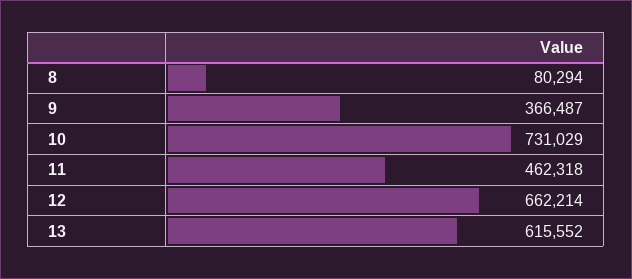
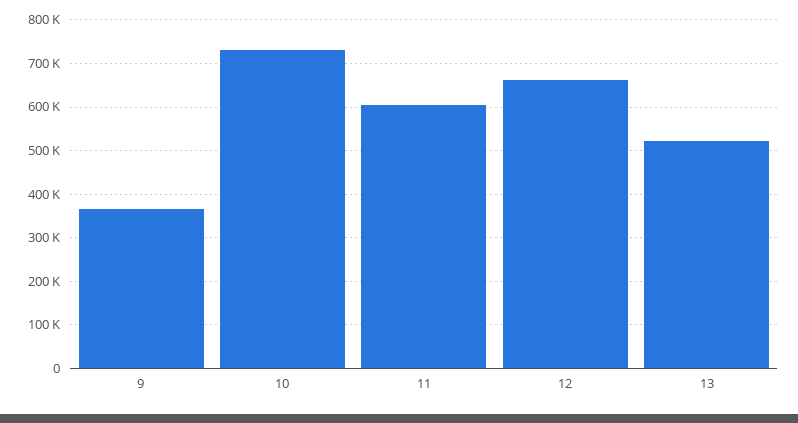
8: 80294 -> none
11: 462318 -> 600000
13: 615552 -> 520000

